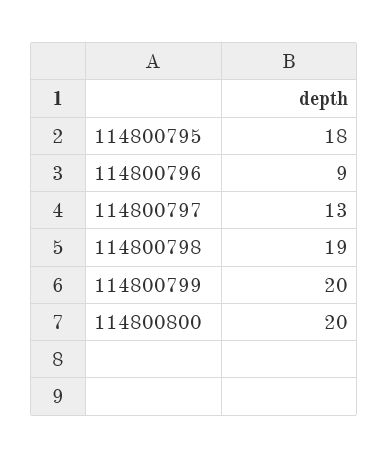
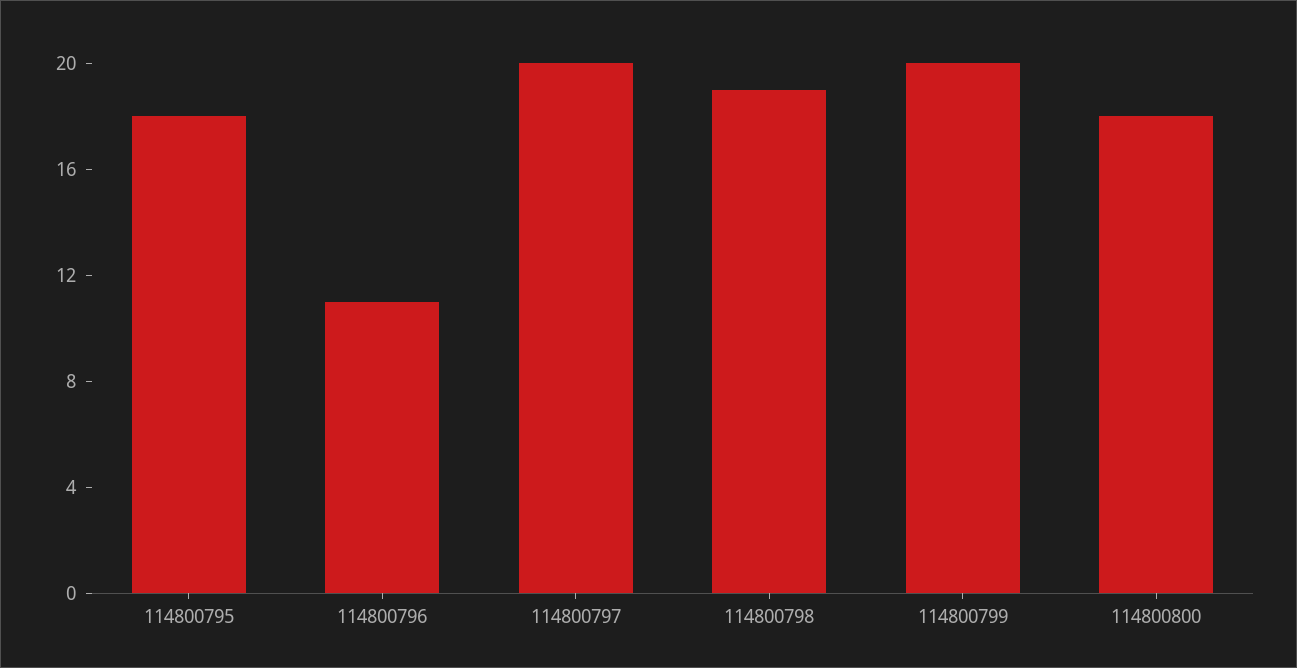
114800796: 9 -> 11
114800797: 13 -> 20
114800800: 20 -> 18

